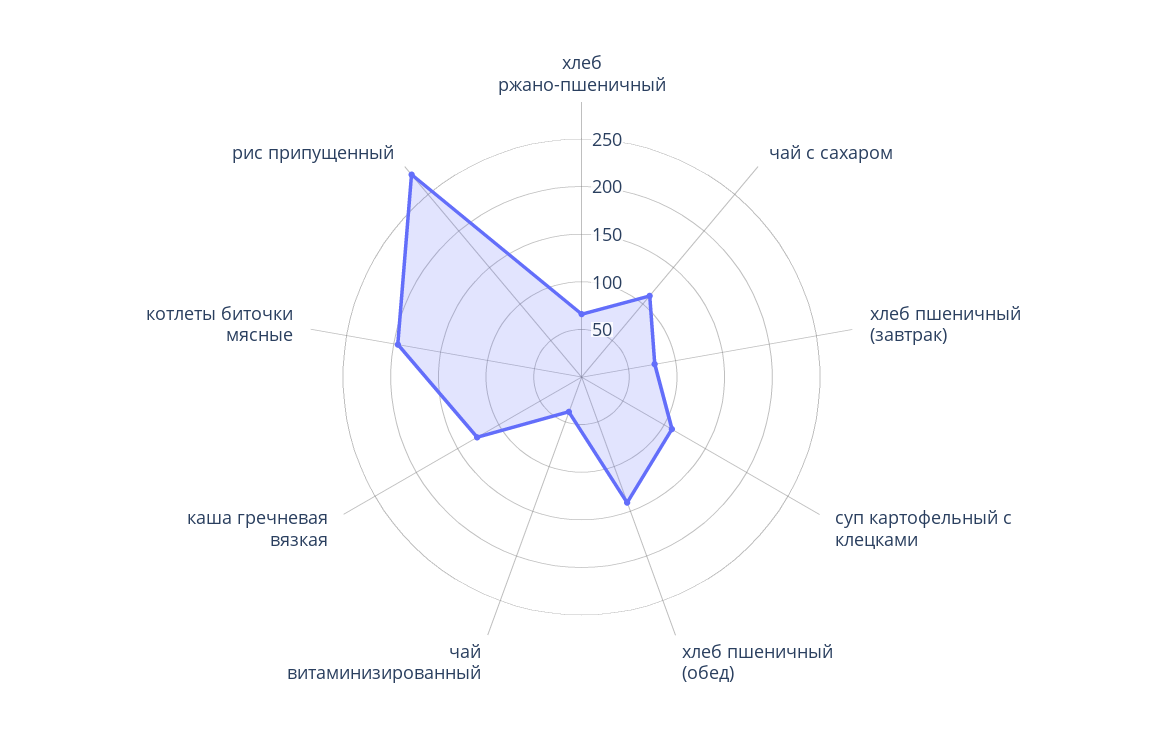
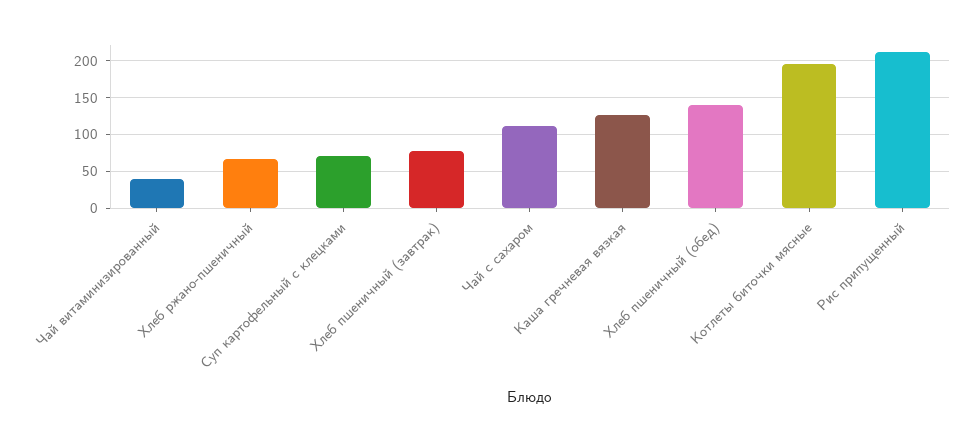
суп картофельный с клецками: 110 -> 70
рис припущенный: 280 -> 210

